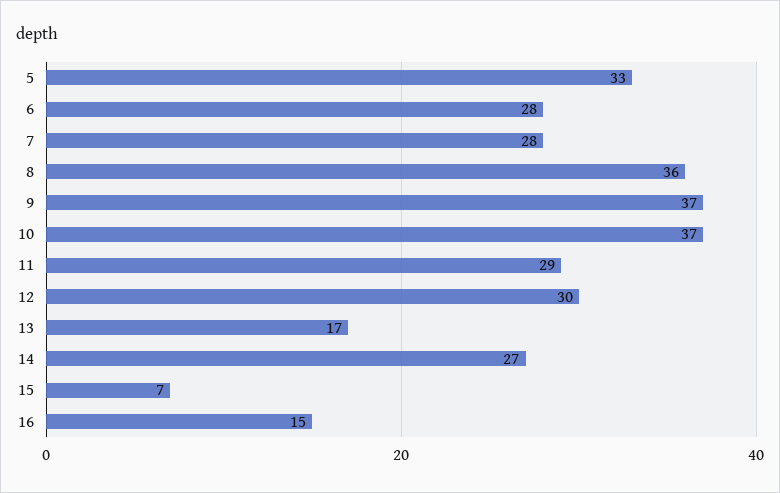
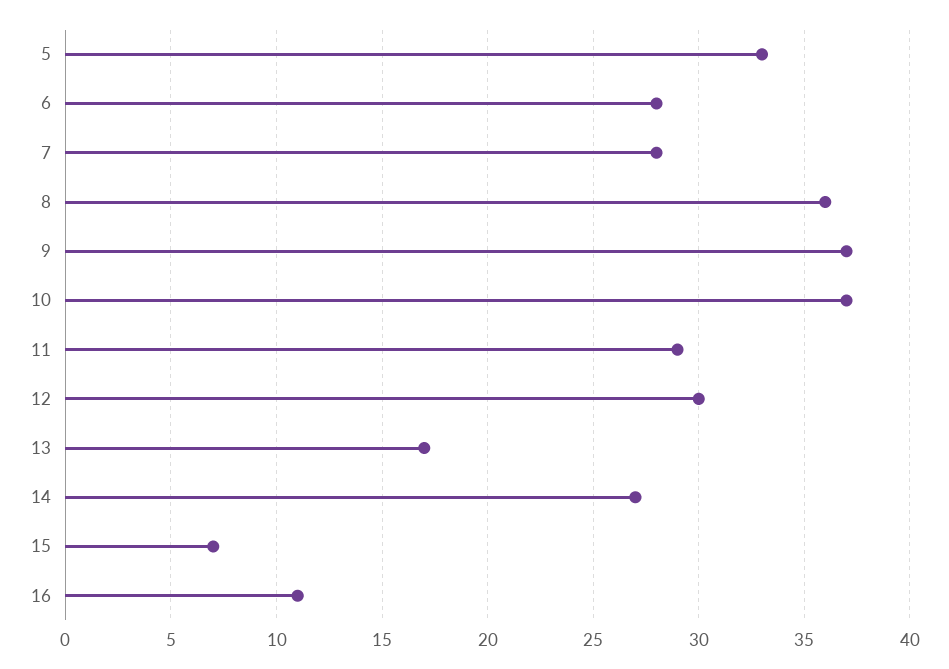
16: 15 -> 11

